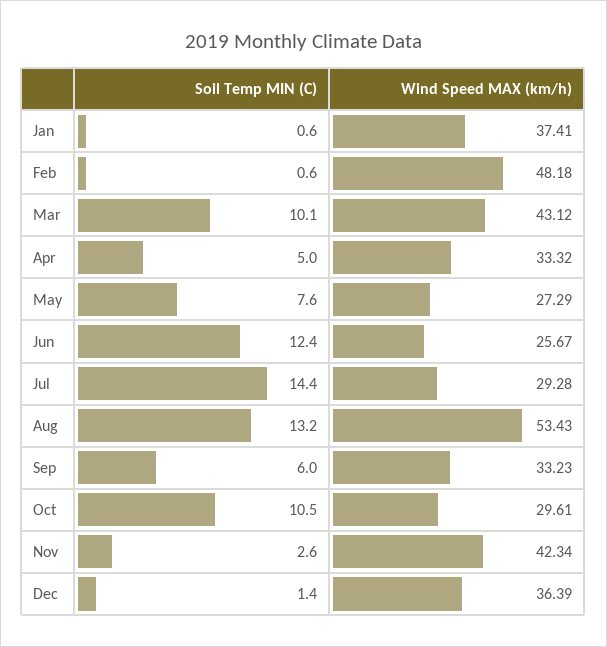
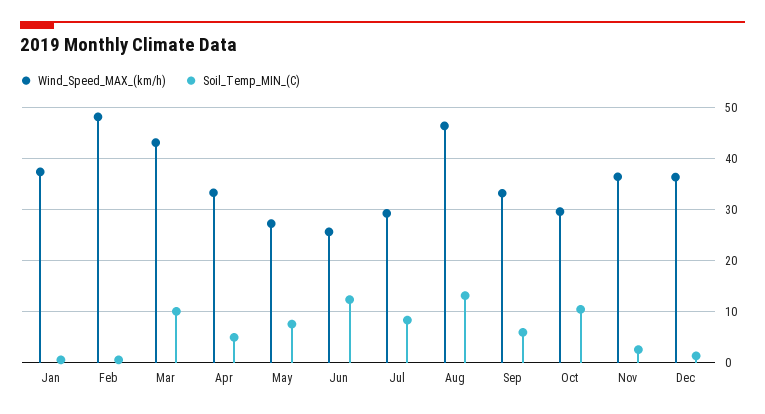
Soil Temp MIN (C), Jul: 14.4 -> 8
Wind Speed MAX (km/h), Aug: 53.43 -> 46
Wind Speed MAX (km/h), Nov: 42.34 -> 36

